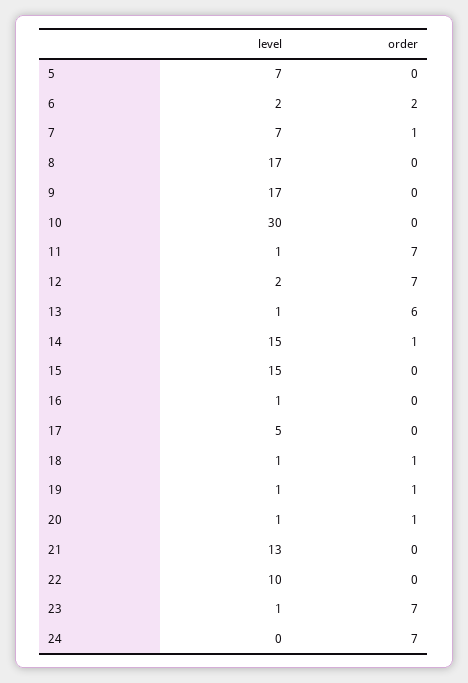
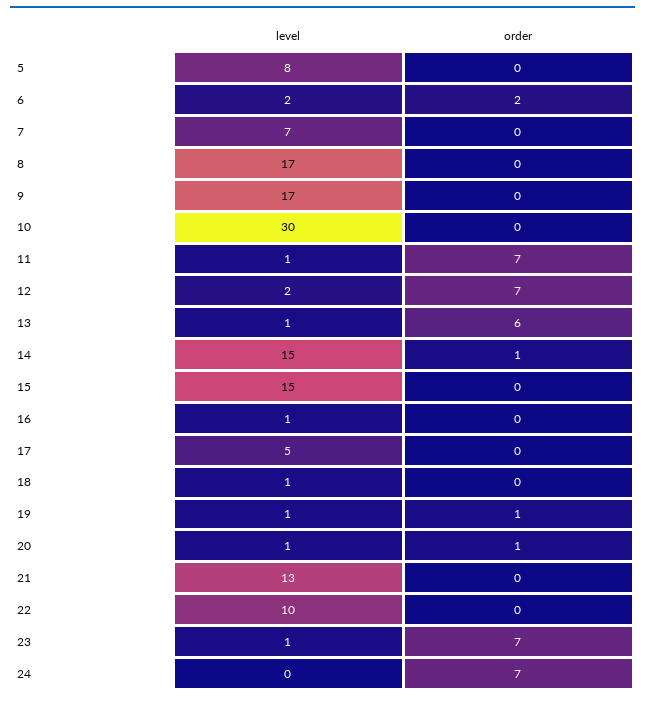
level, 5: 7 -> 8
order, 7: 1 -> 0
order, 18: 1 -> 0

